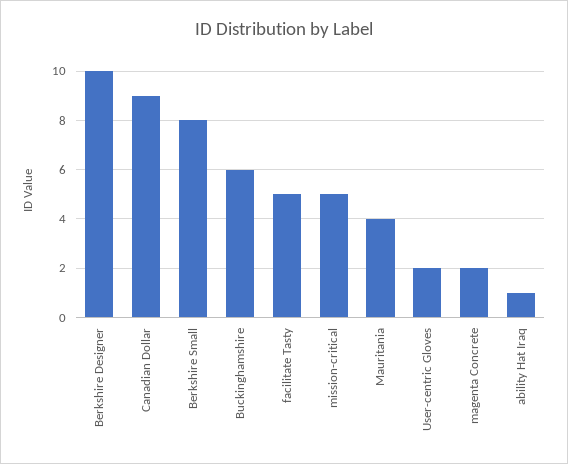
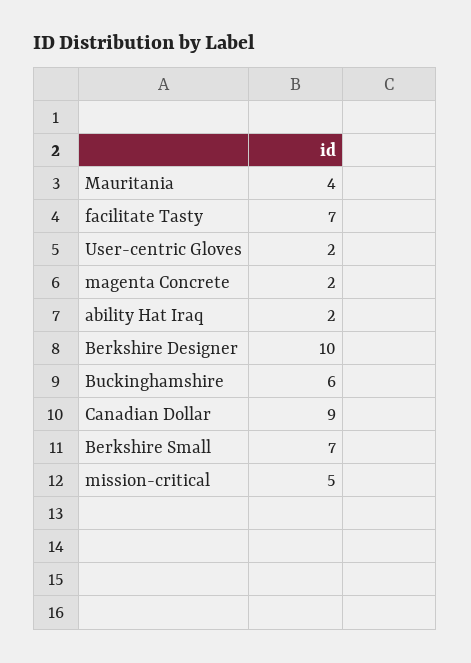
Berkshire Small: 8 -> 7
facilitate Tasty: 5 -> 7
ability Hat Iraq: 1 -> 2

